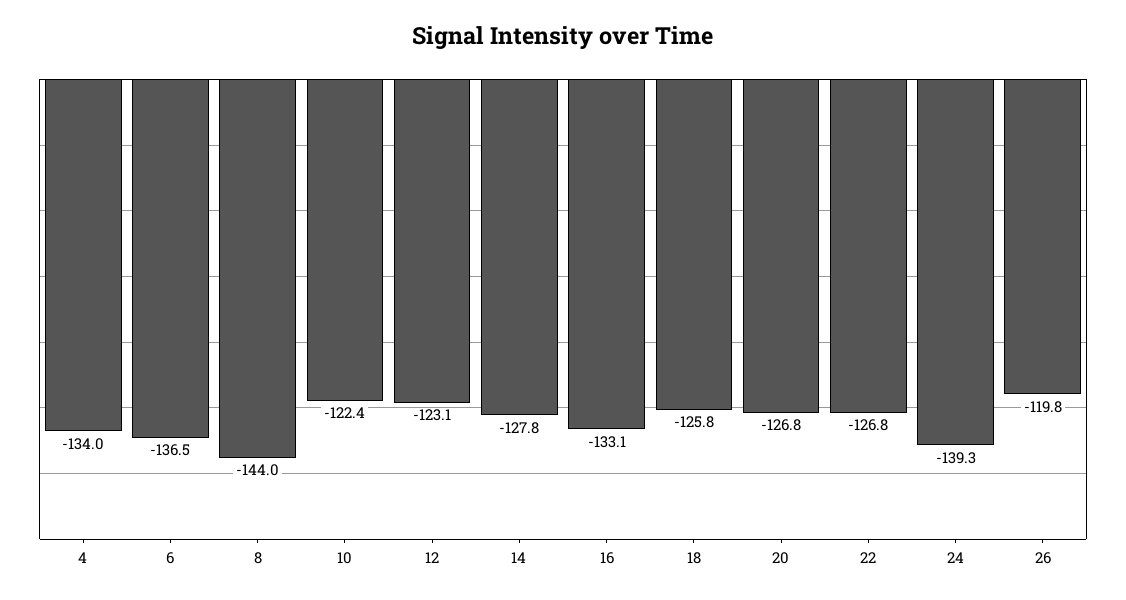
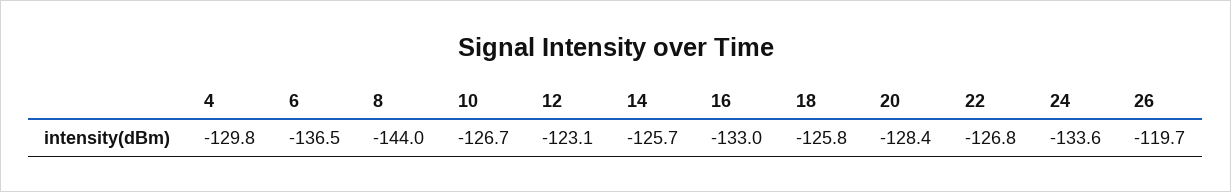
4: -134 -> -129.8
10: -122.4 -> -126.7
14: -127.8 -> -125.7
16: -133.1 -> -133
20: -126.8 -> -128.4
24: -139.3 -> -133.6
26: -119.8 -> -119.7

